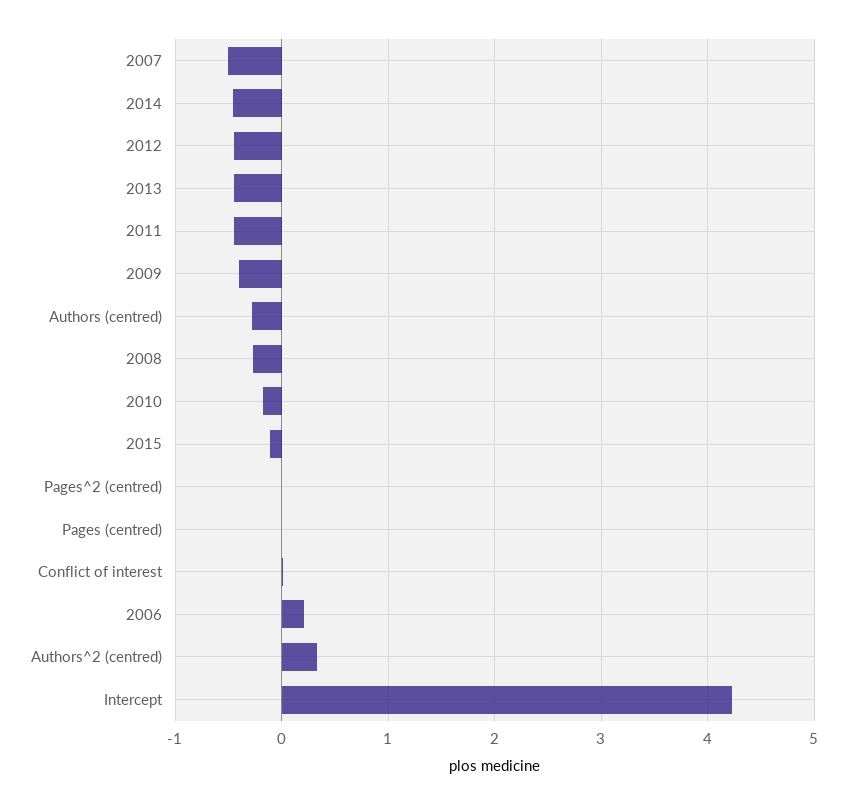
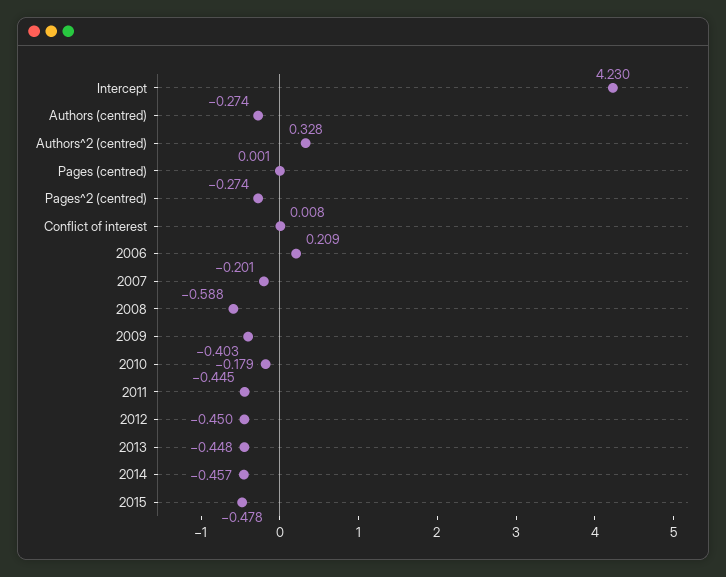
2007: -0.5 -> -0.201
2008: -0.3 -> -0.588
2015: -0.1 -> -0.478
Pages^2 (centred): 0 -> -0.274

